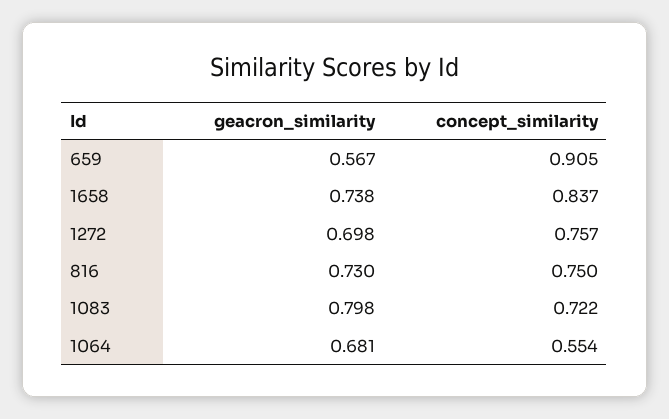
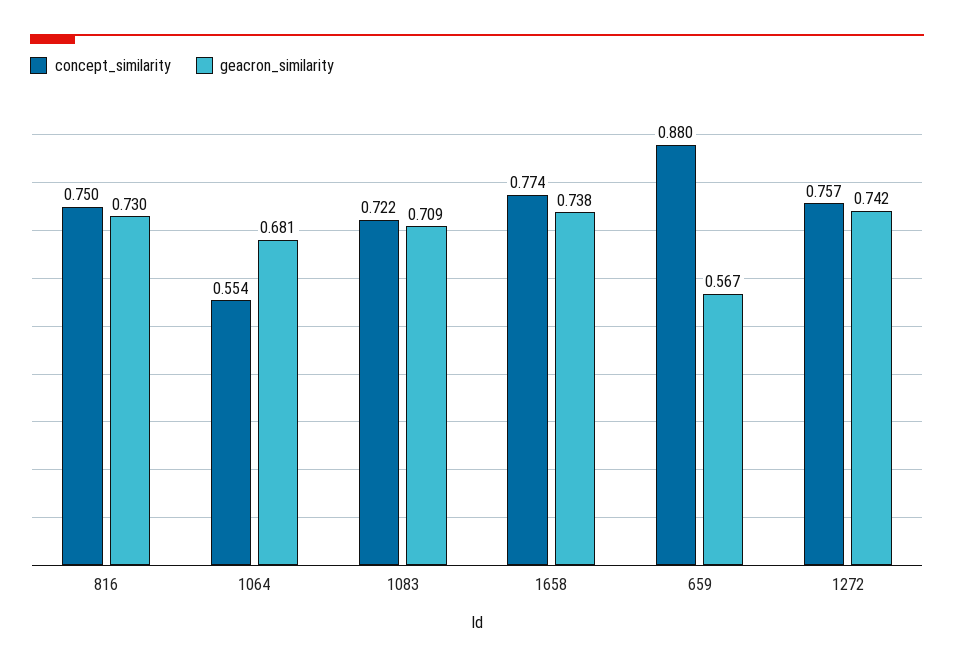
concept_similarity, 659: 0.905 -> 0.88
concept_similarity, 1658: 0.837 -> 0.774
geacron_similarity, 1272: 0.698 -> 0.742
geacron_similarity, 1083: 0.798 -> 0.709

